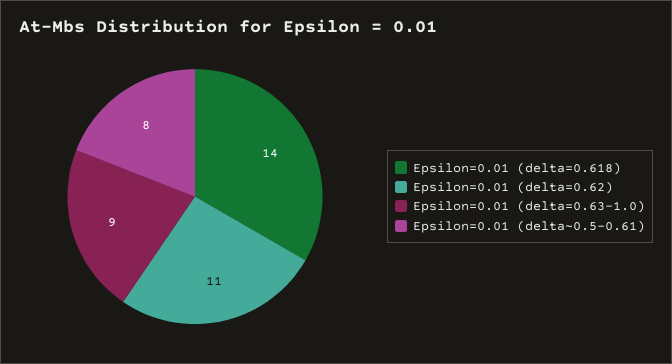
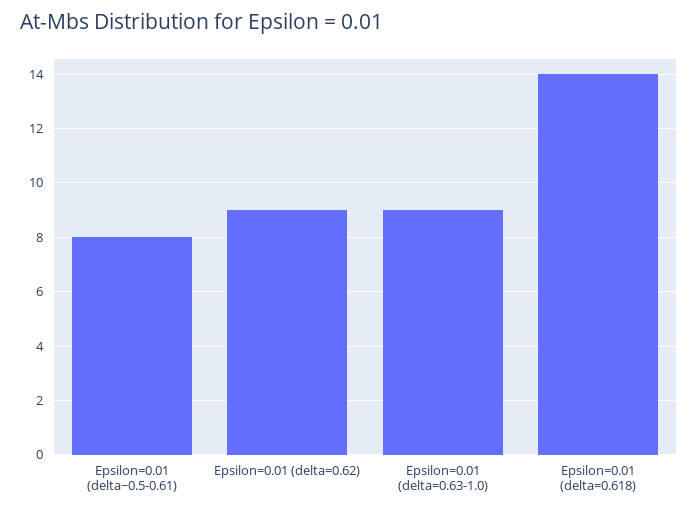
Epsilon=0.01 (delta=0.62): 11 -> 9

